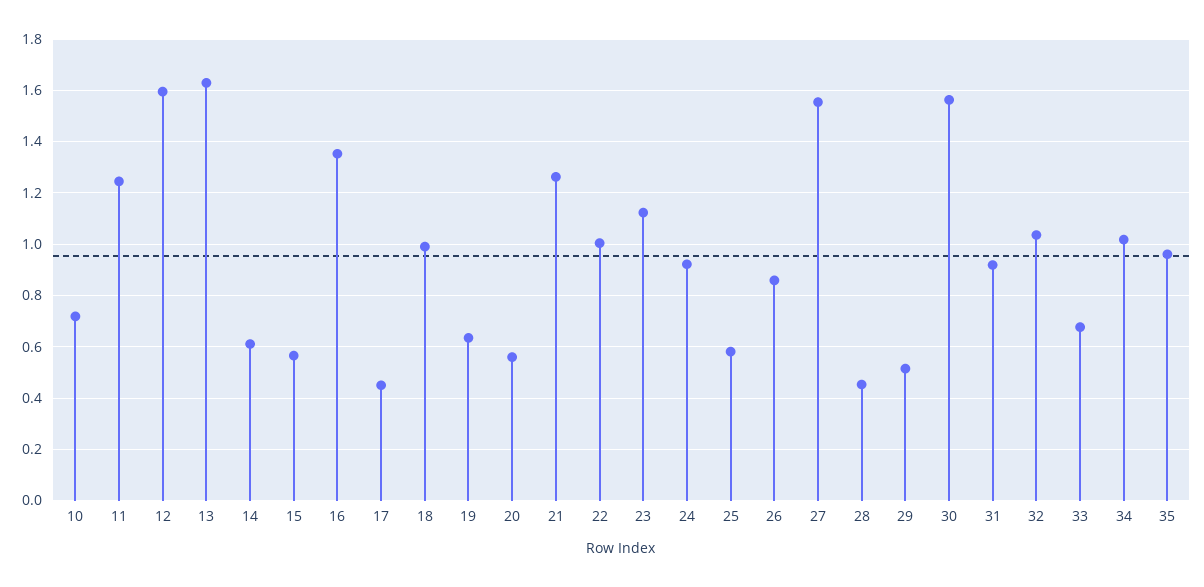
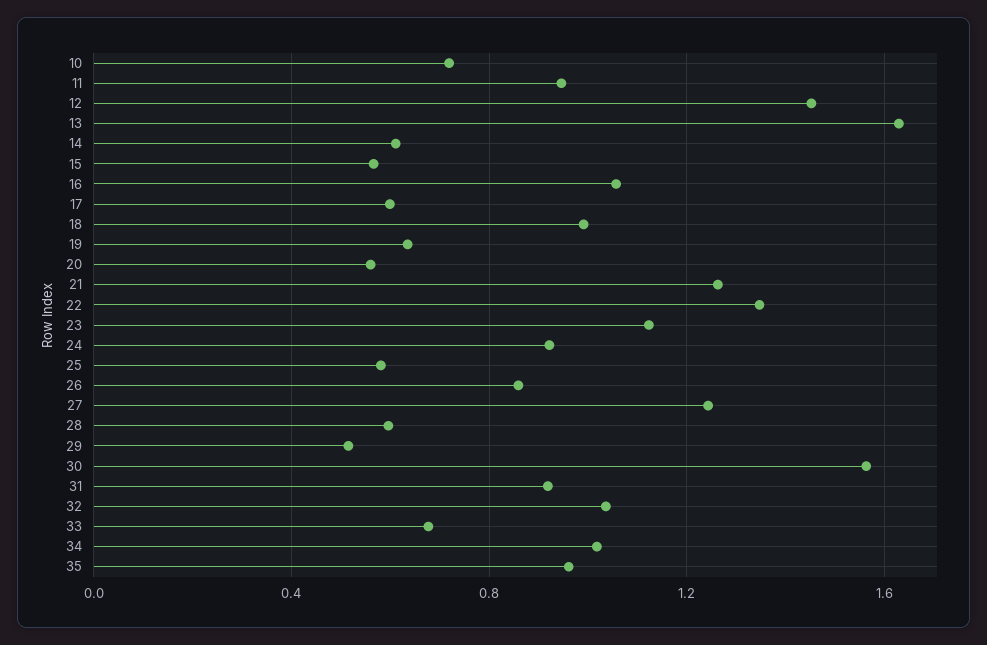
11: 1.25 -> 0.95
12: 1.6 -> 1.45
16: 1.35 -> 1.05
17: 0.45 -> 0.6
22: 1 -> 1.35
27: 1.55 -> 1.25
28: 0.45 -> 0.6

